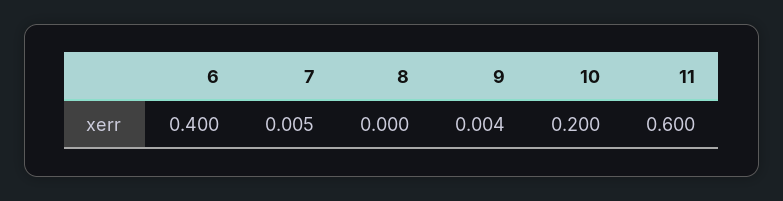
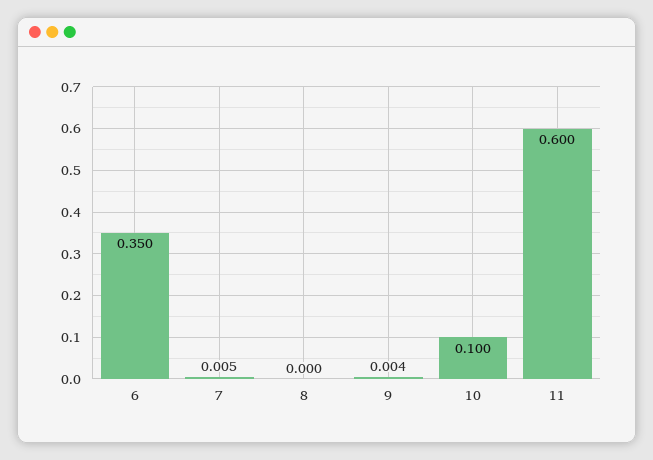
6: 0.4 -> 0.35
10: 0.2 -> 0.1

